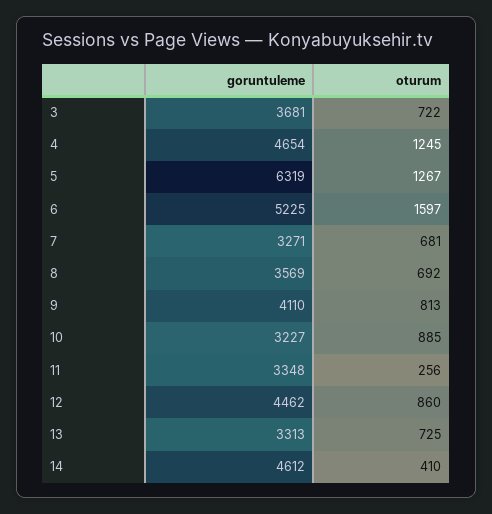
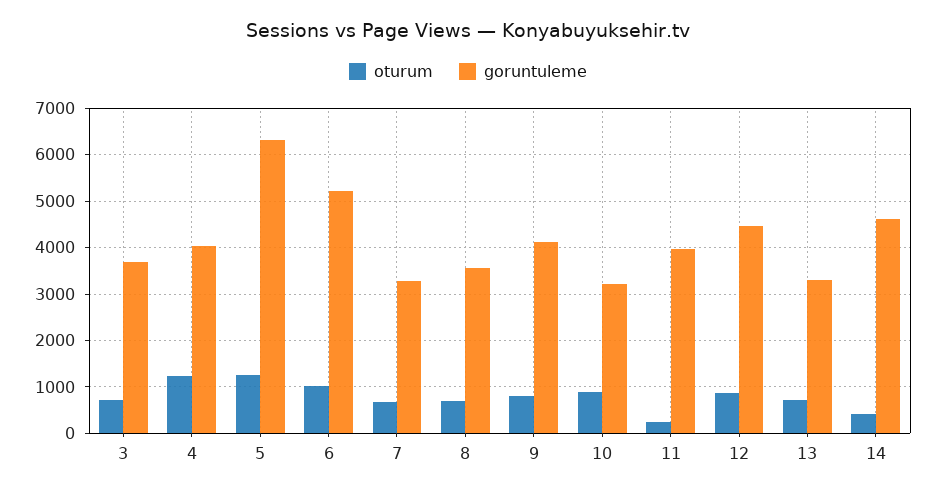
goruntuleme, 4: 4654 -> 4000
oturum, 6: 1597 -> 1000
goruntuleme, 11: 3348 -> 4000

